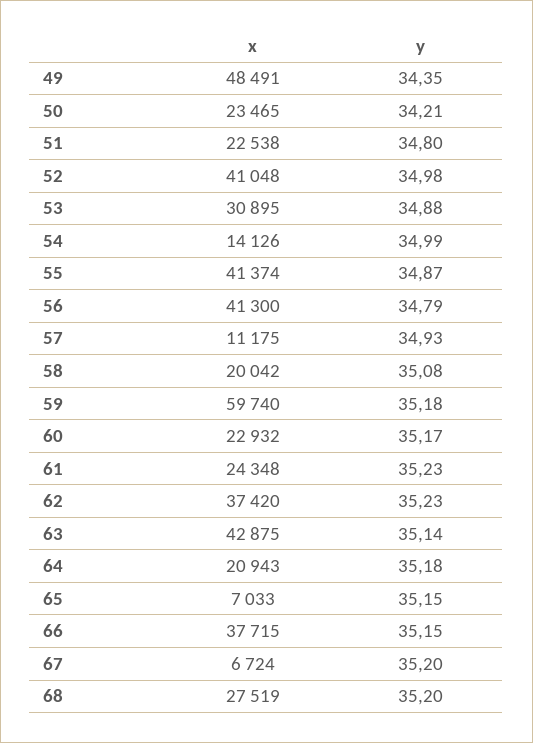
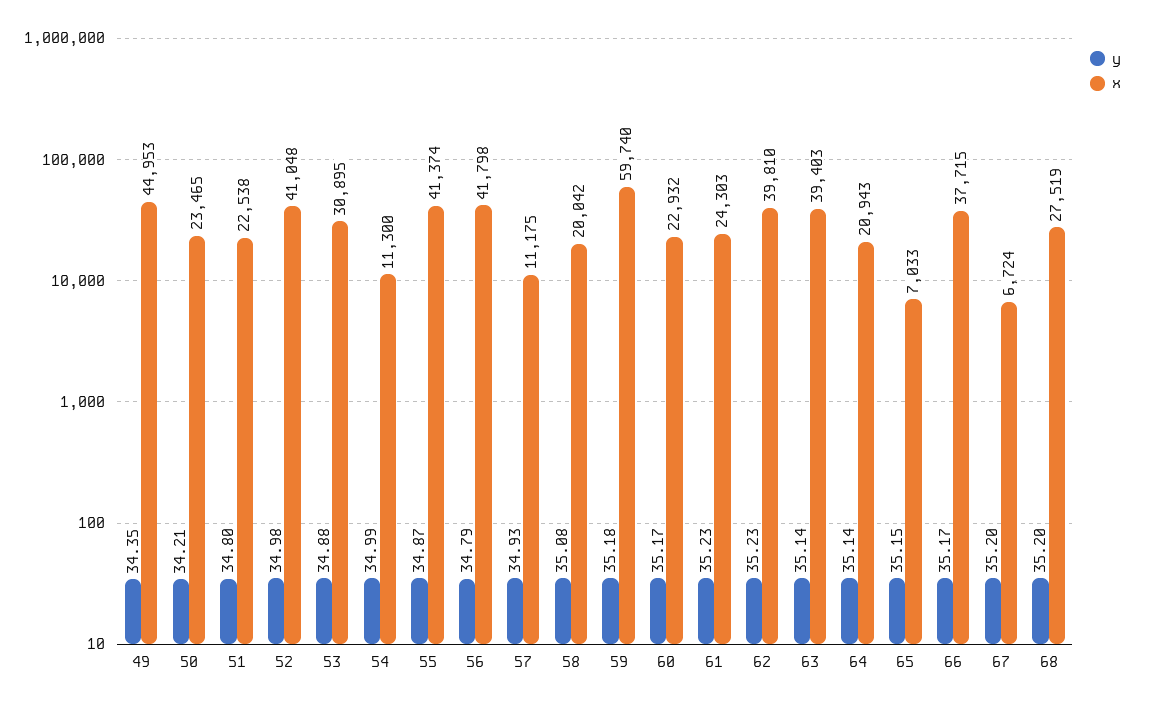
x, 49: 48491 -> 44953
x, 54: 14126 -> 11300
x, 56: 41300 -> 41798
x, 61: 24348 -> 24303
x, 62: 37420 -> 39810
x, 63: 42875 -> 39403
y, 64: 35.18 -> 35.14
y, 66: 35.15 -> 35.17

